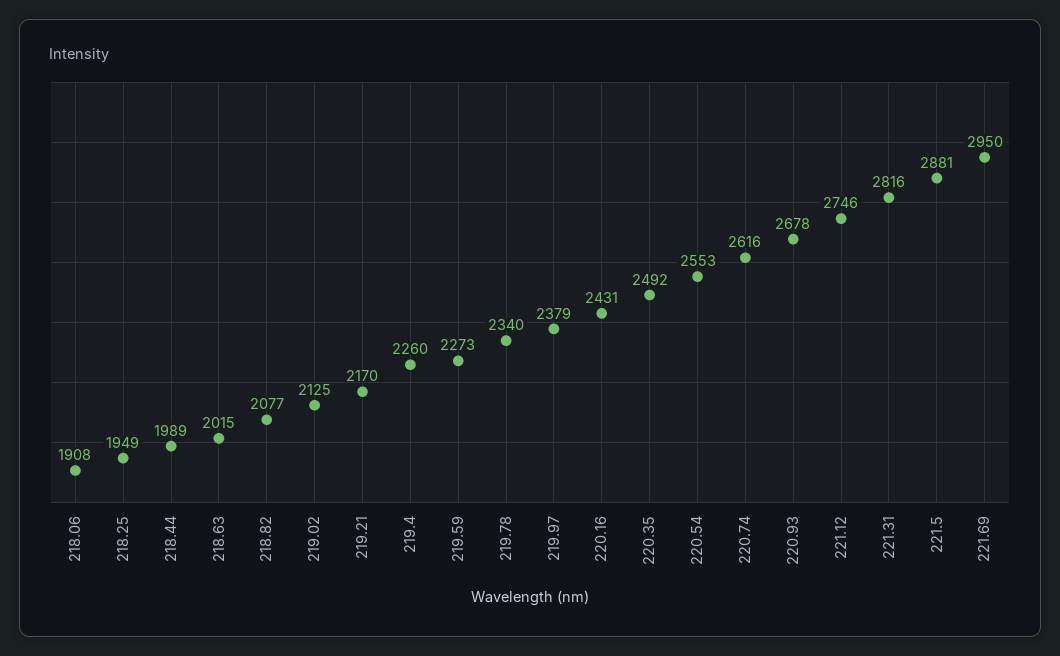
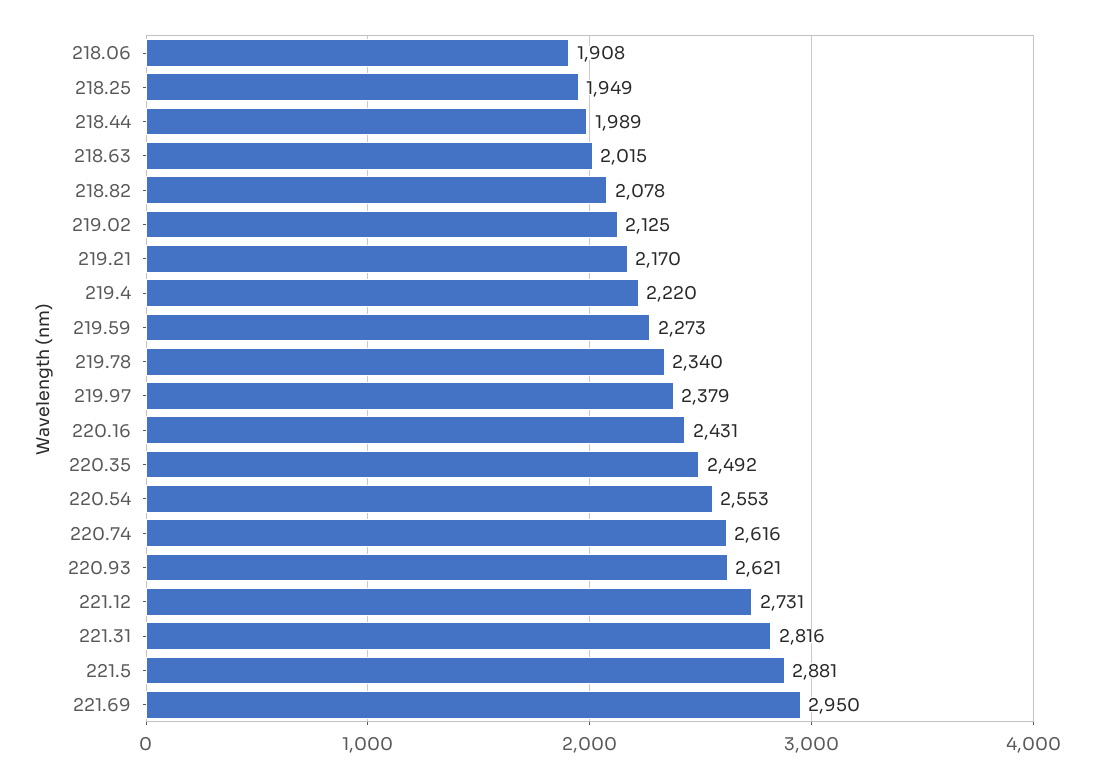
218.82: 2077 -> 2078
219.4: 2260 -> 2220
220.93: 2678 -> 2621
221.12: 2746 -> 2731

